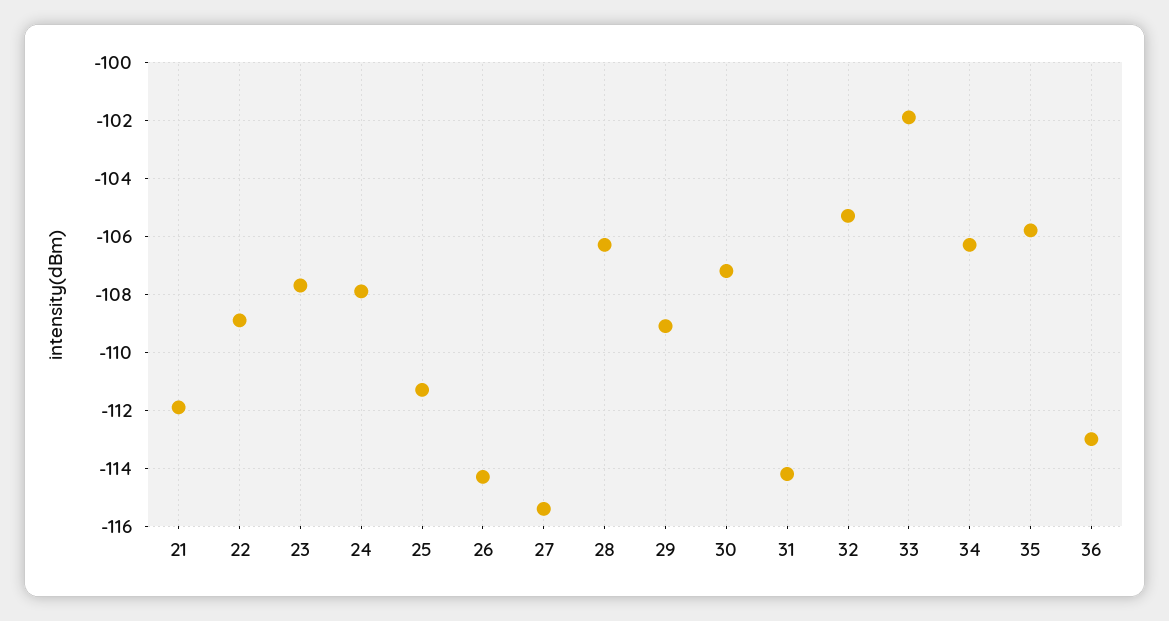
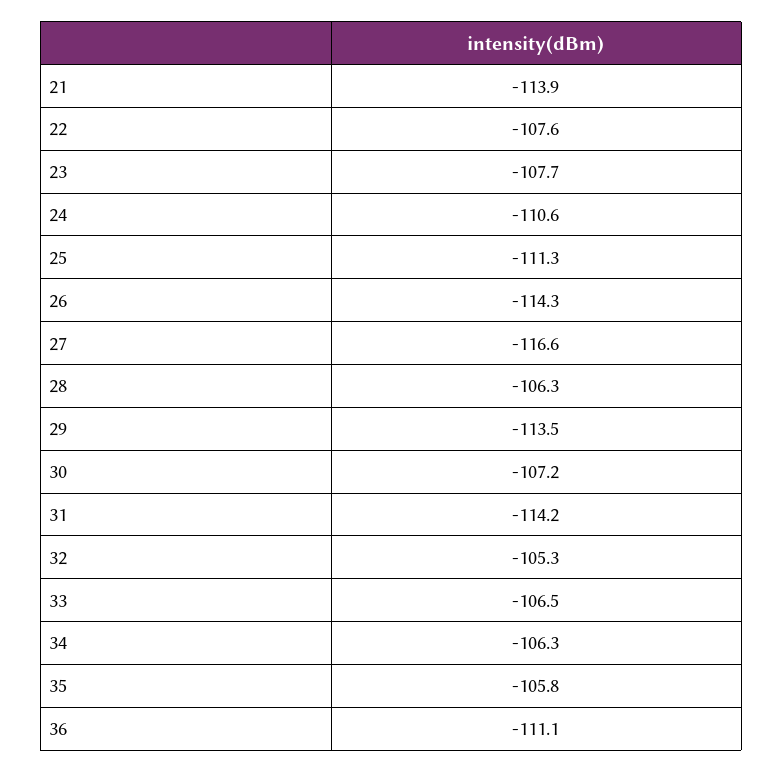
21: -112 -> -113.9
22: -109 -> -107.6
24: -108 -> -110.6
27: -115.5 -> -116.6
29: -109 -> -113.5
33: -102 -> -106.5
36: -113 -> -111.1

